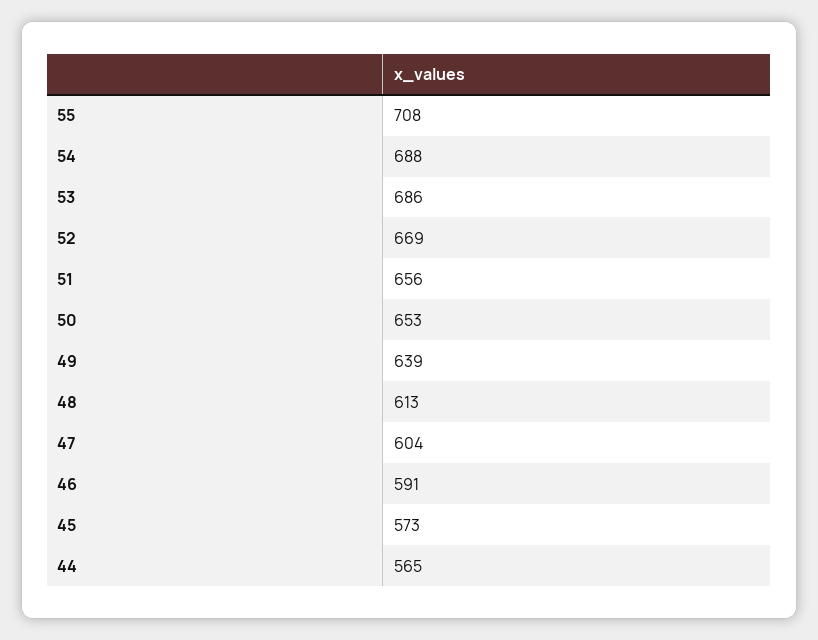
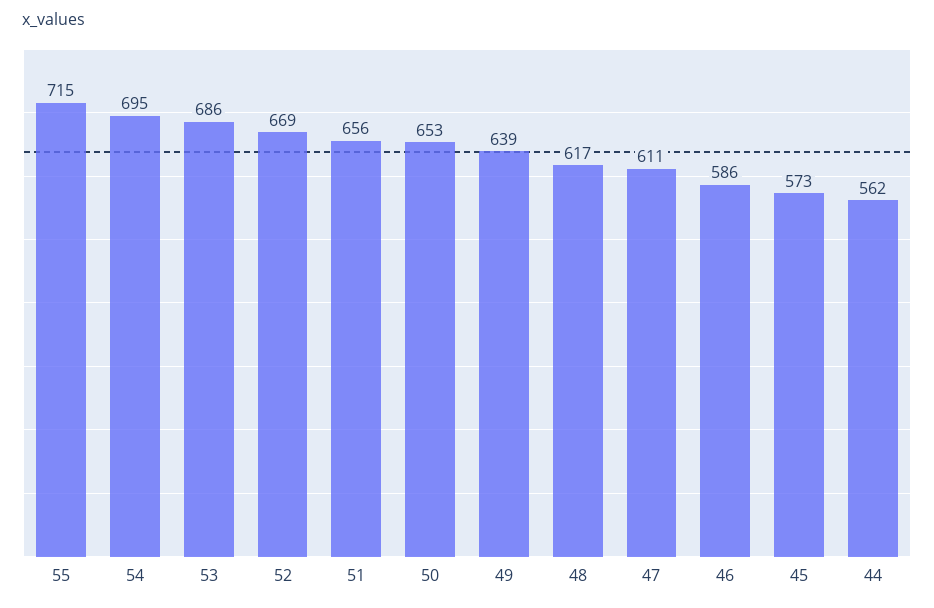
55: 708 -> 715
54: 688 -> 695
48: 613 -> 617
47: 604 -> 611
46: 591 -> 586
44: 565 -> 562

